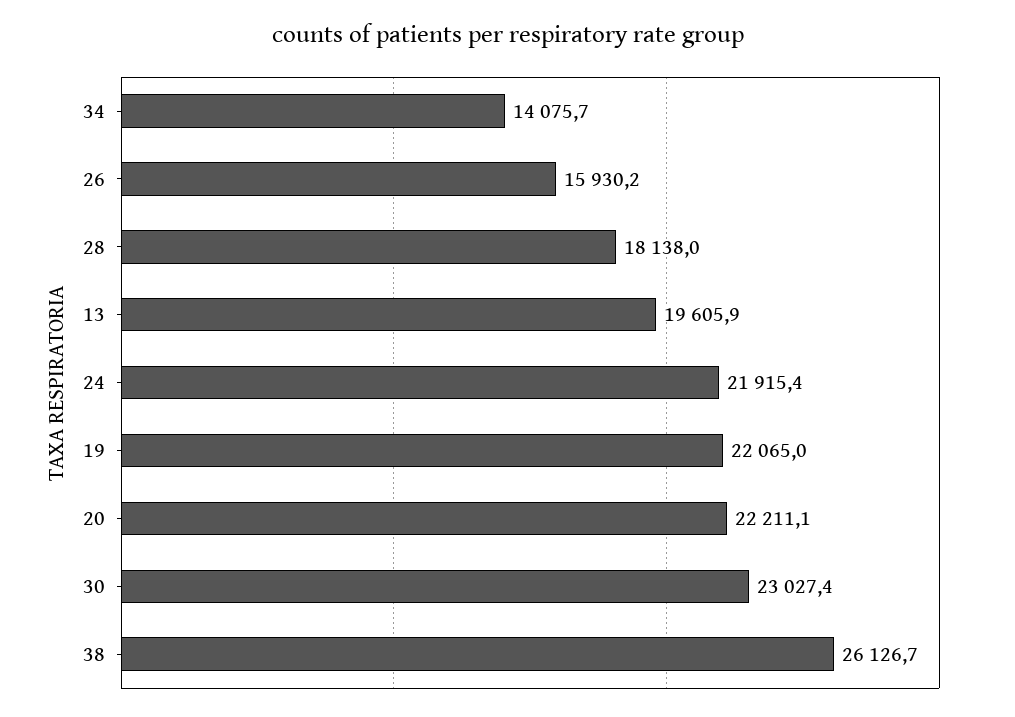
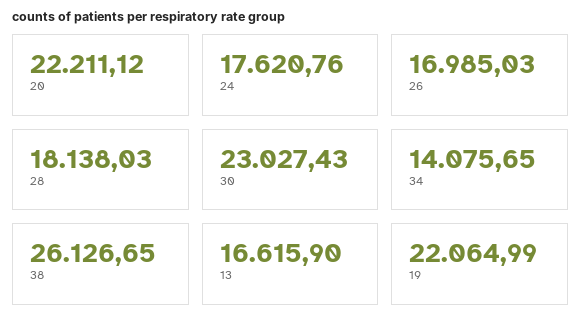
26: 15930.2 -> 16985.03
13: 19605.9 -> 16615.9
24: 21915.4 -> 17620.76

